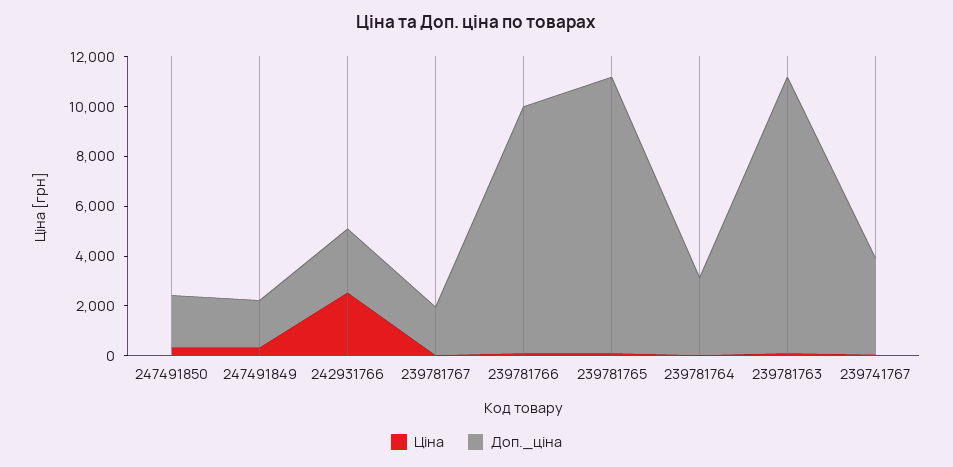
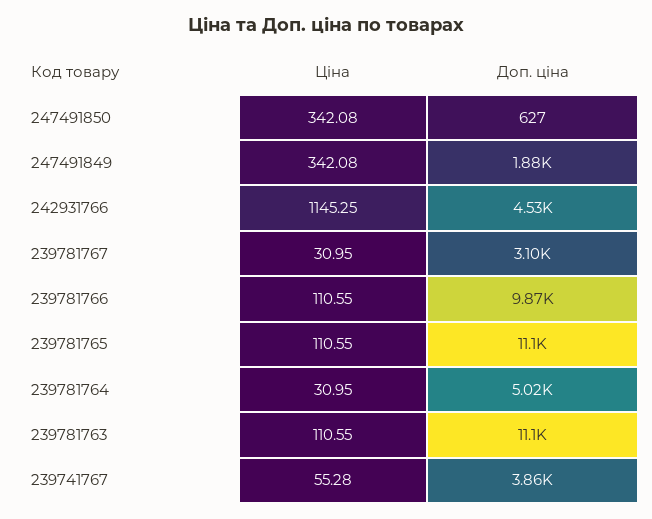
Доп._ціна, 247491850: 2000 -> 627
Ціна, 242931766: 2500 -> 1145.25
Доп._ціна, 242931766: 2500 -> 4530
Доп._ціна, 239781767: 2000 -> 3100
Доп._ціна, 239781764: 3000 -> 5020

